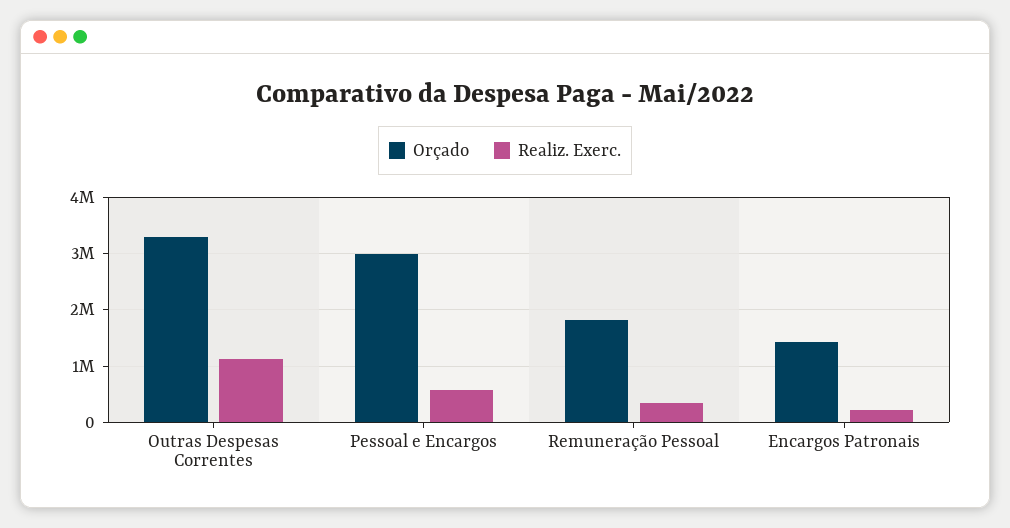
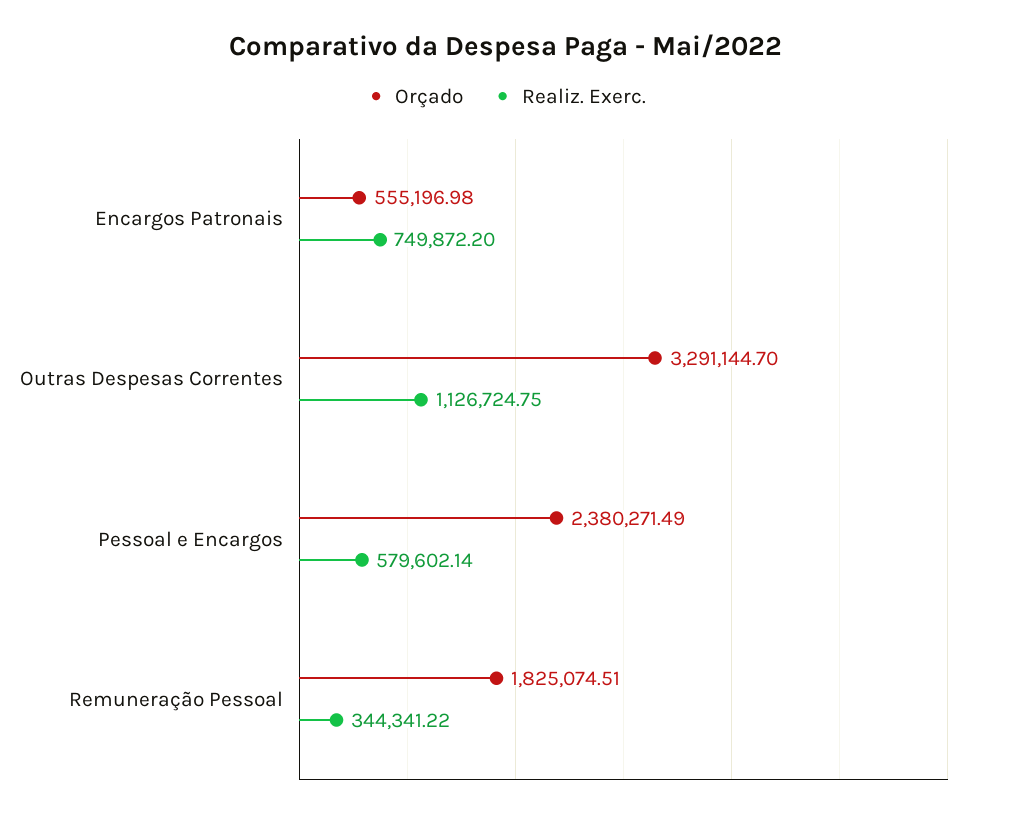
Orçado, Pessoal e Encargos: 3000000 -> 2380271.49
Orçado, Encargos Patronais: 1400000 -> 555196.98
Realiz. Exerc., Encargos Patronais: 200000 -> 749872.2

